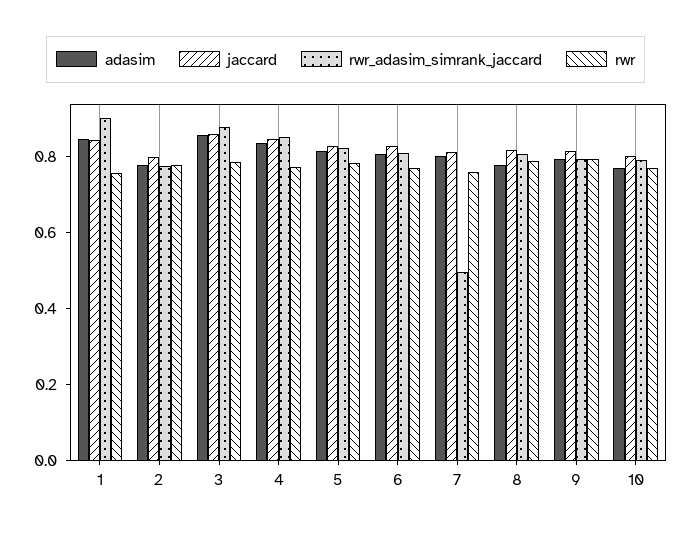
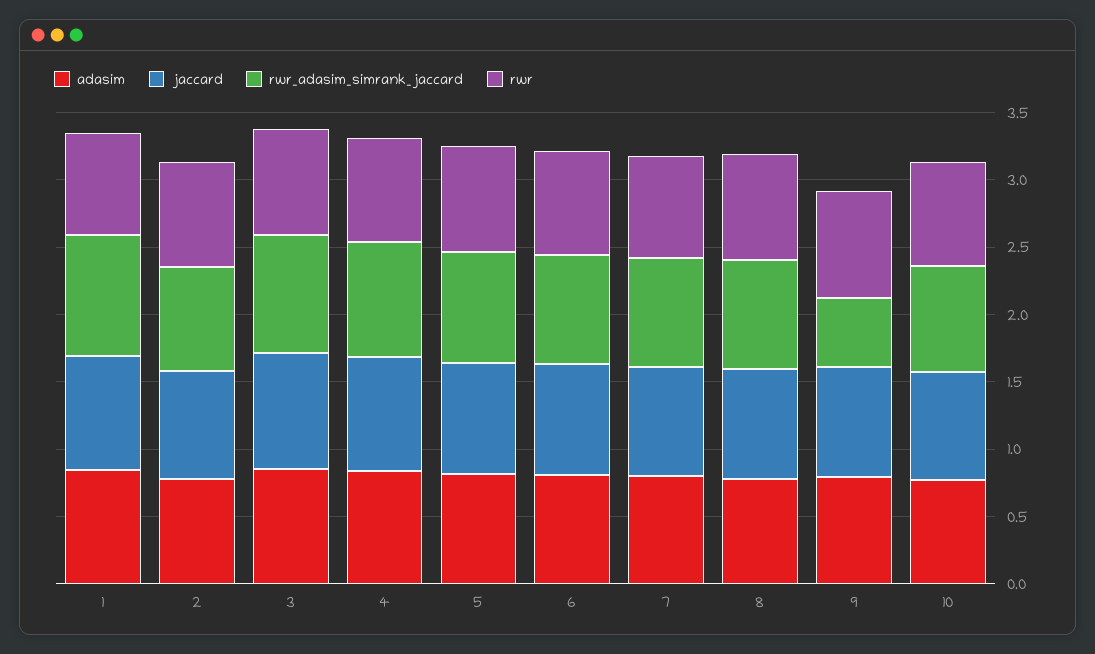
rwr_adasim_simrank_jaccard, 7: 0.5 -> 0.8
rwr_adasim_simrank_jaccard, 9: 0.8 -> 0.5

